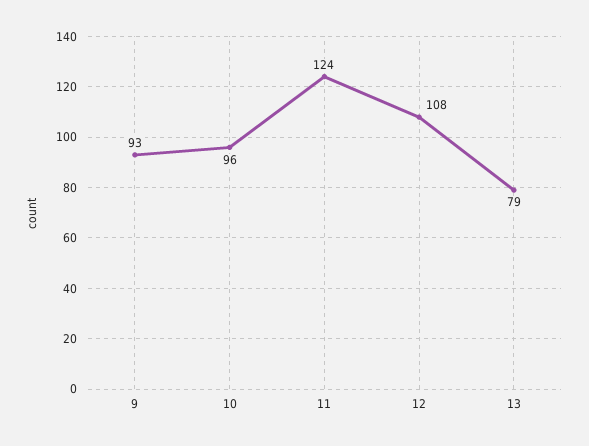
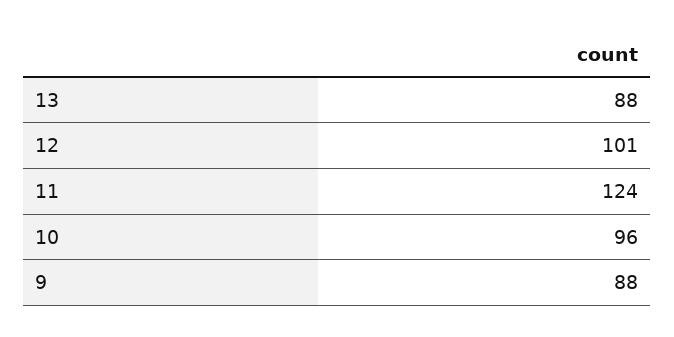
9: 93 -> 88
12: 108 -> 101
13: 79 -> 88

